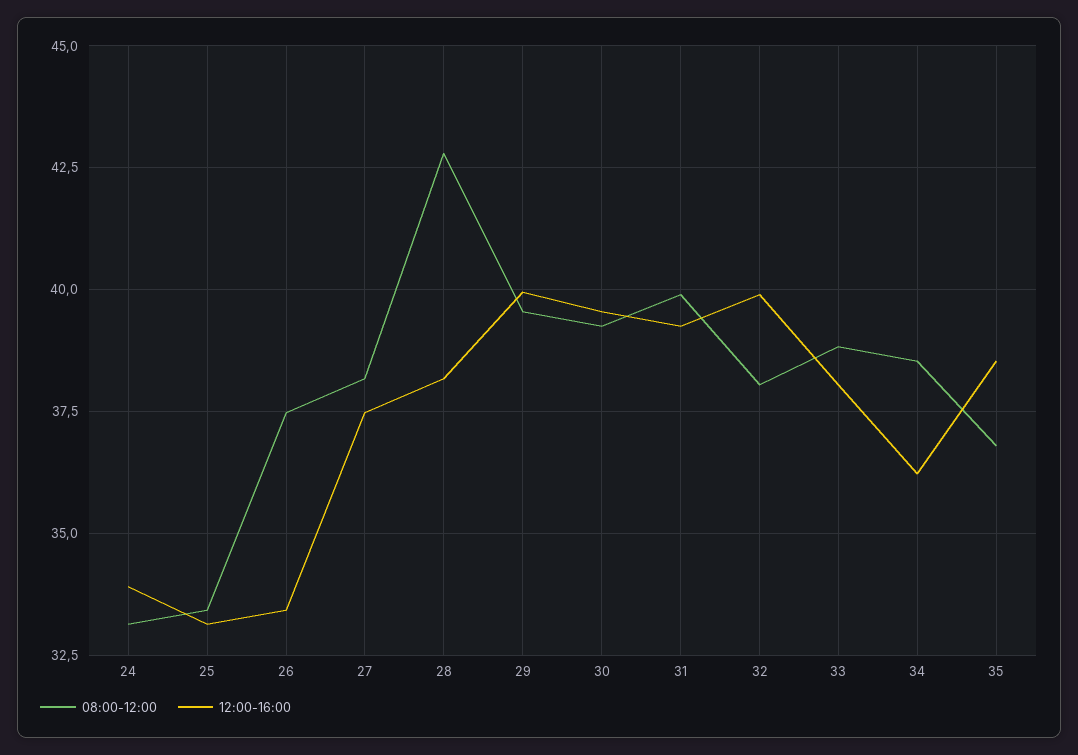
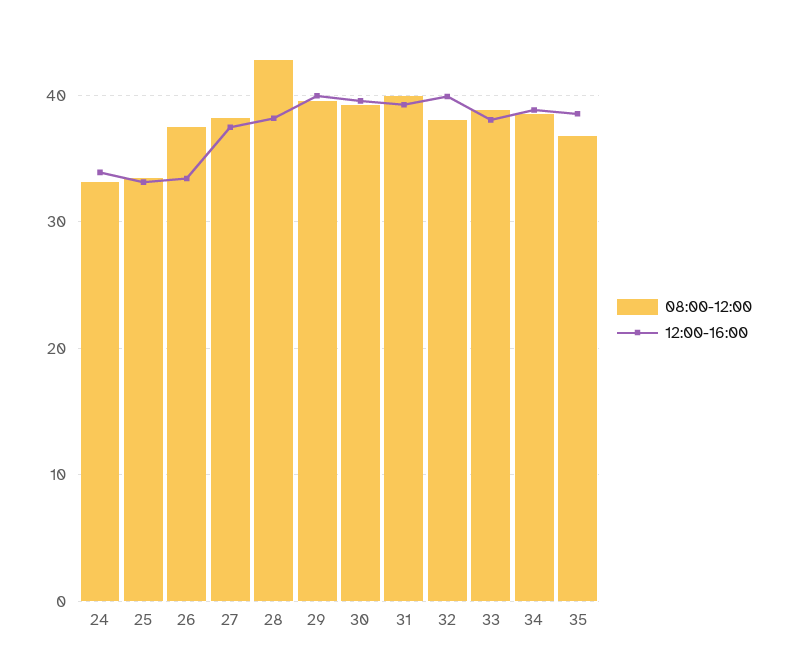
12:00-16:00, 34: 36.25 -> 39

